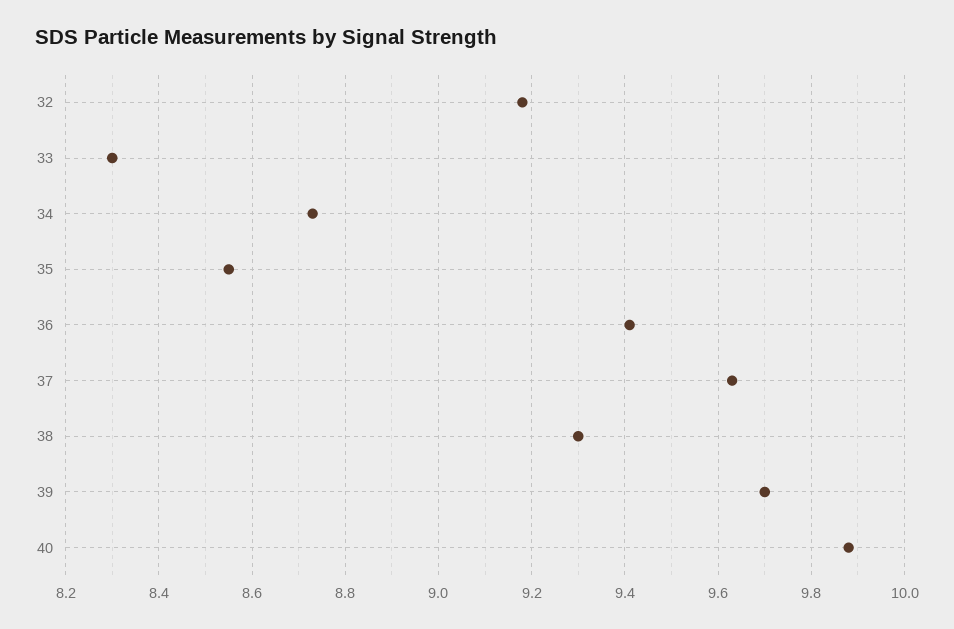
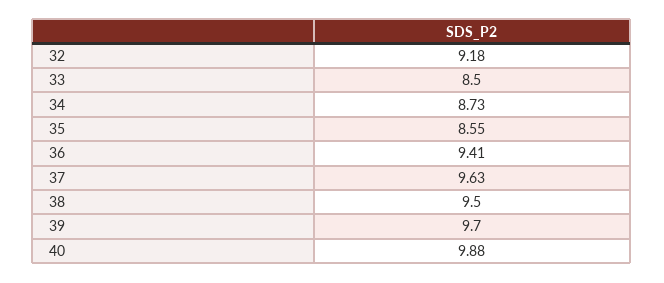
33: 8.3 -> 8.5
38: 9.3 -> 9.5

